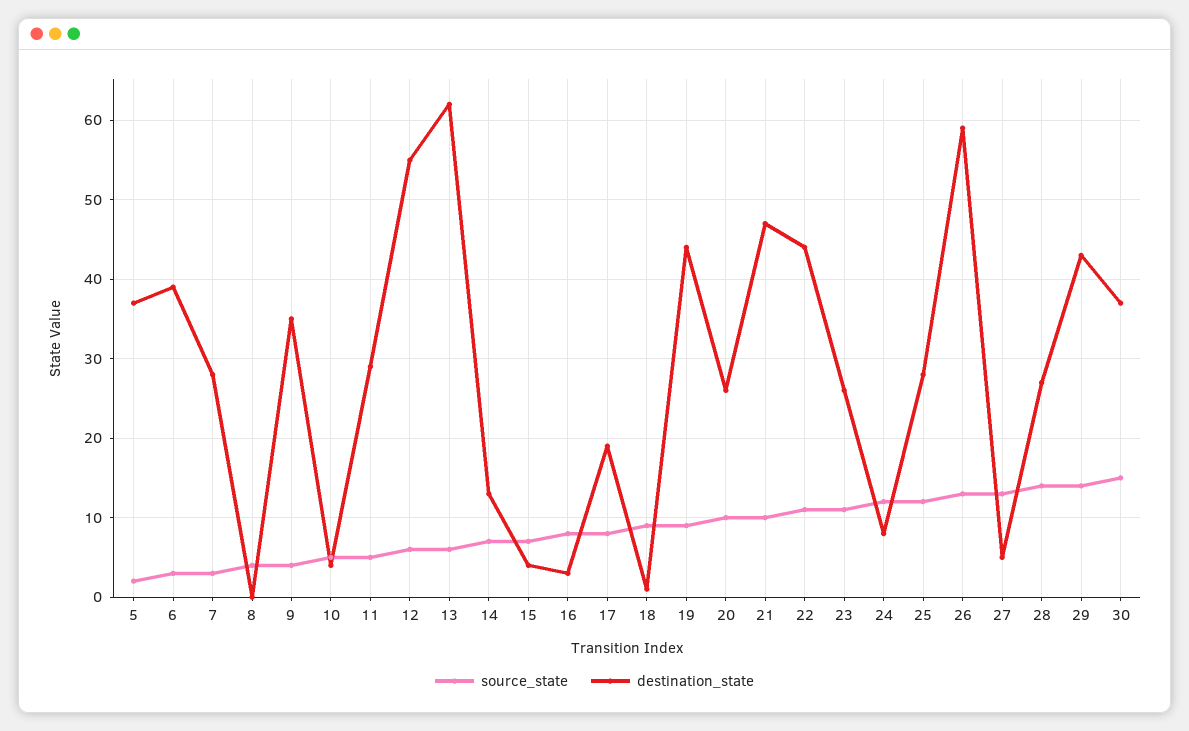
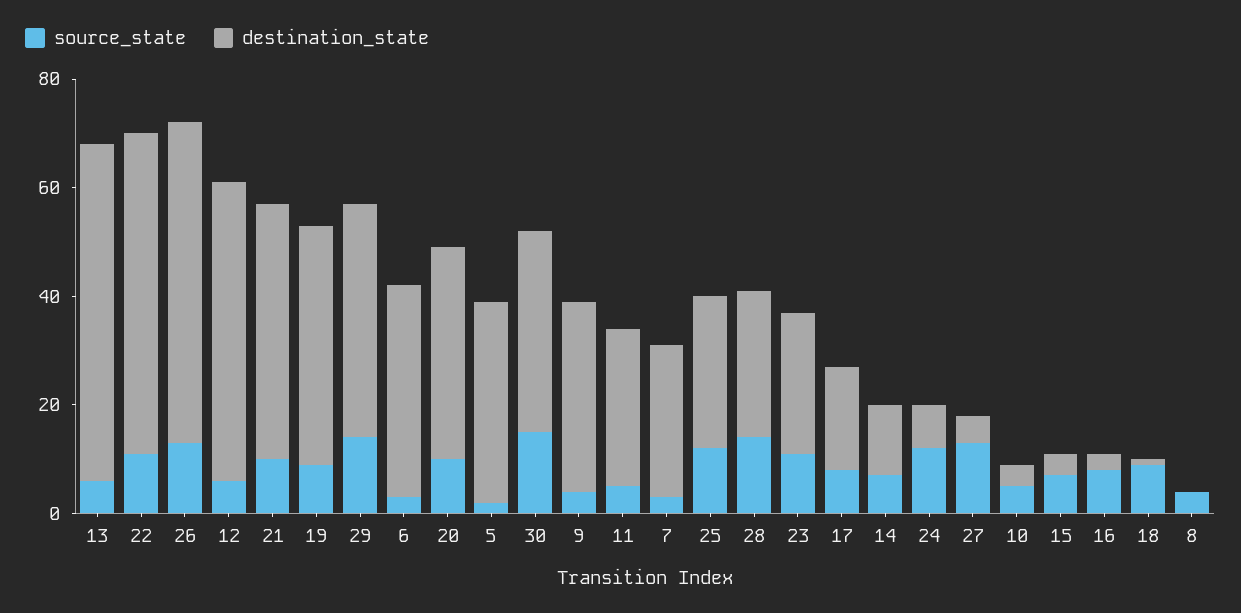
destination_state, 20: 26 -> 40
destination_state, 22: 44 -> 60

